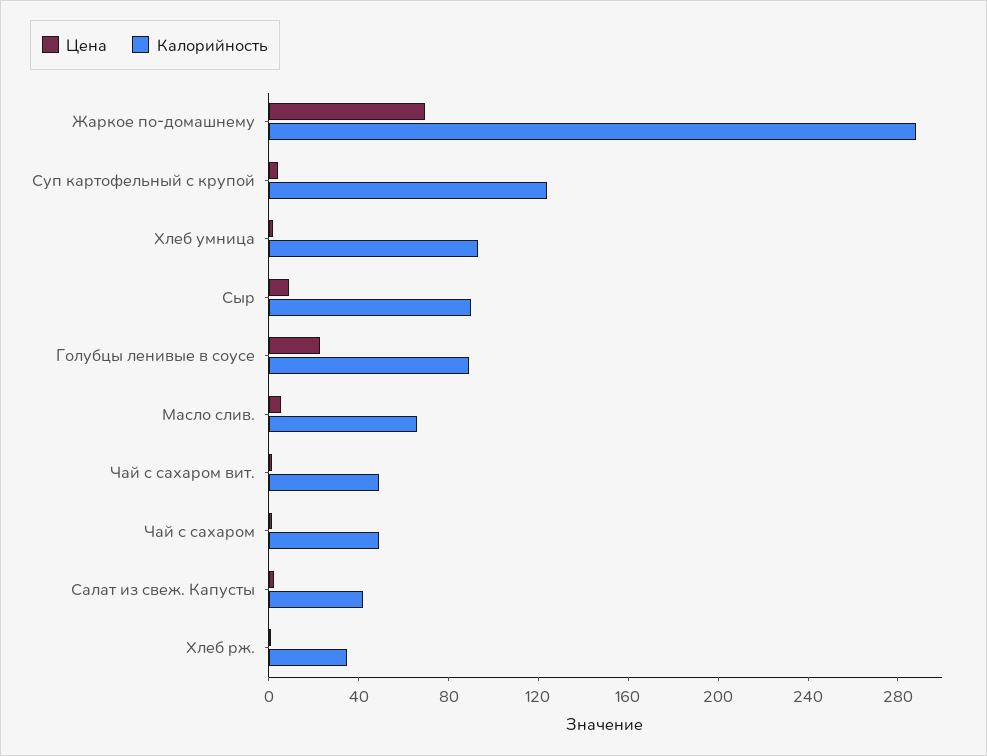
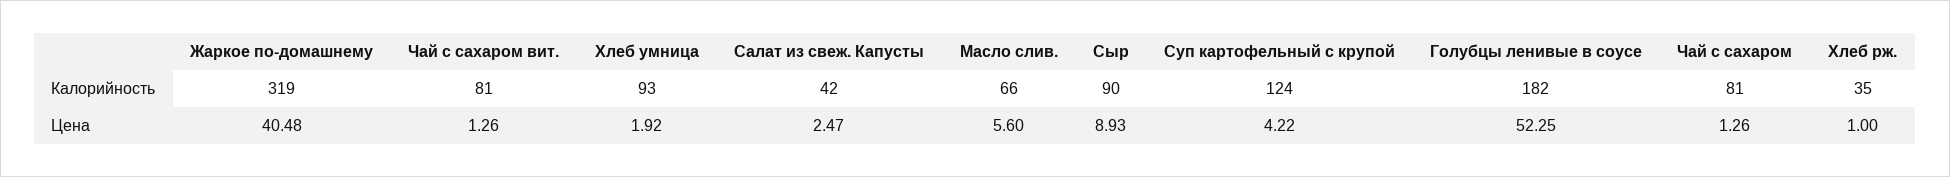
Цена, Жаркое по-домашнему: 70 -> 40.48
Калорийность, Жаркое по-домашнему: 290 -> 319
Цена, Голубцы ленивые в соусе: 20 -> 52.25
Калорийность, Голубцы ленивые в соусе: 90 -> 182
Калорийность, Чай с сахаром вит.: 50 -> 81
Калорийность, Чай с сахаром: 50 -> 81

